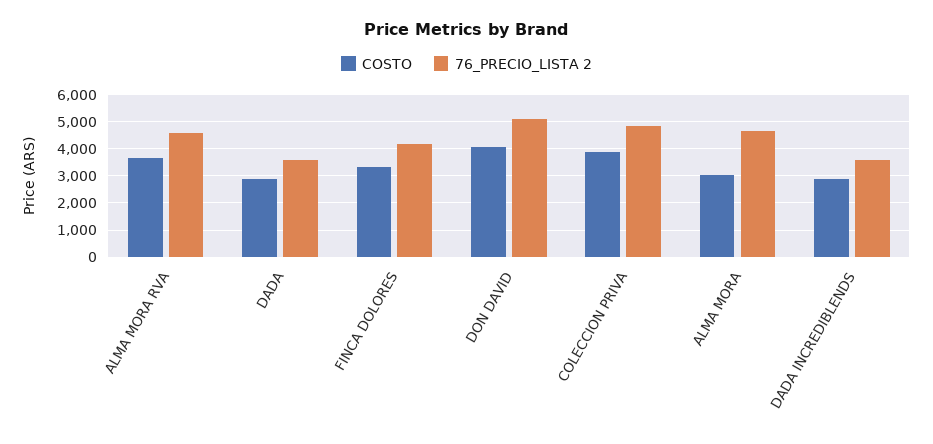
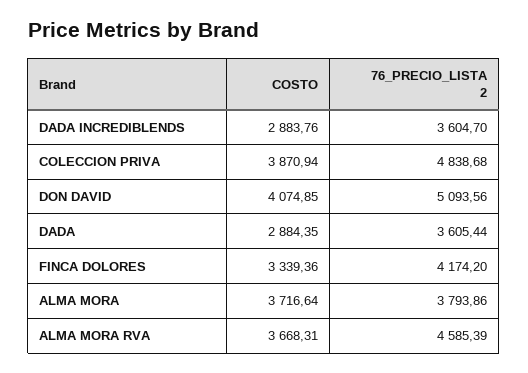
COSTO, ALMA MORA: 3000 -> 3716.64
76_PRECIO_LISTA 2, ALMA MORA: 4750 -> 3793.86

